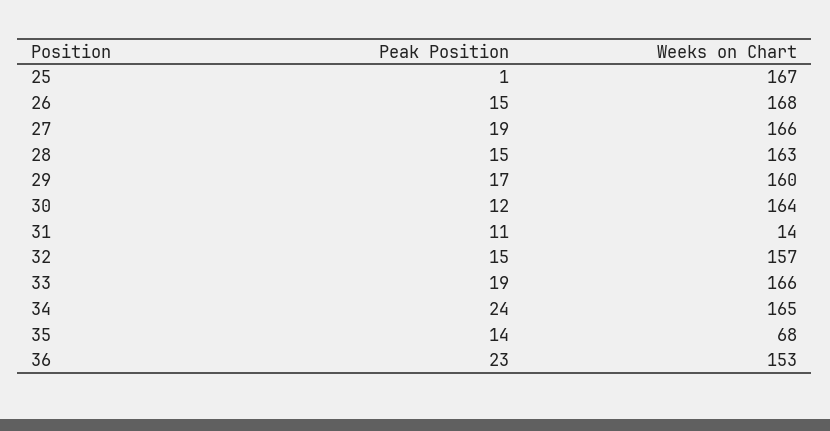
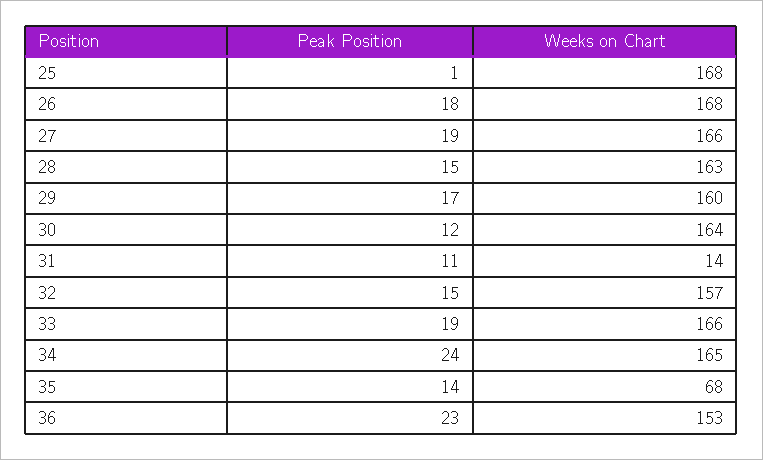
Weeks on Chart, 25: 167 -> 168
Peak Position, 26: 15 -> 18

